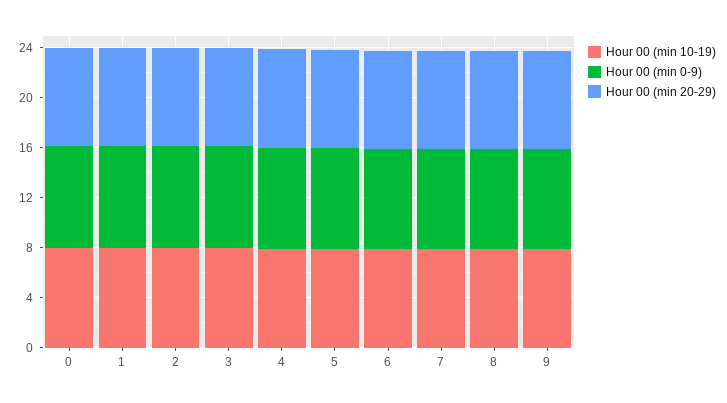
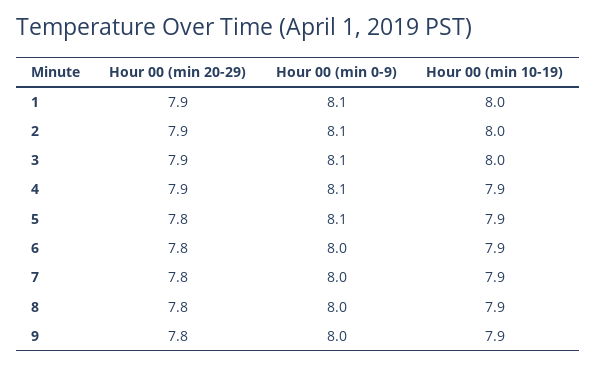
Hour 00 (min 10-19), 0: 8 -> none
Hour 00 (min 0-9), 0: 8 -> none
Hour 00 (min 20-29), 0: 8 -> none

